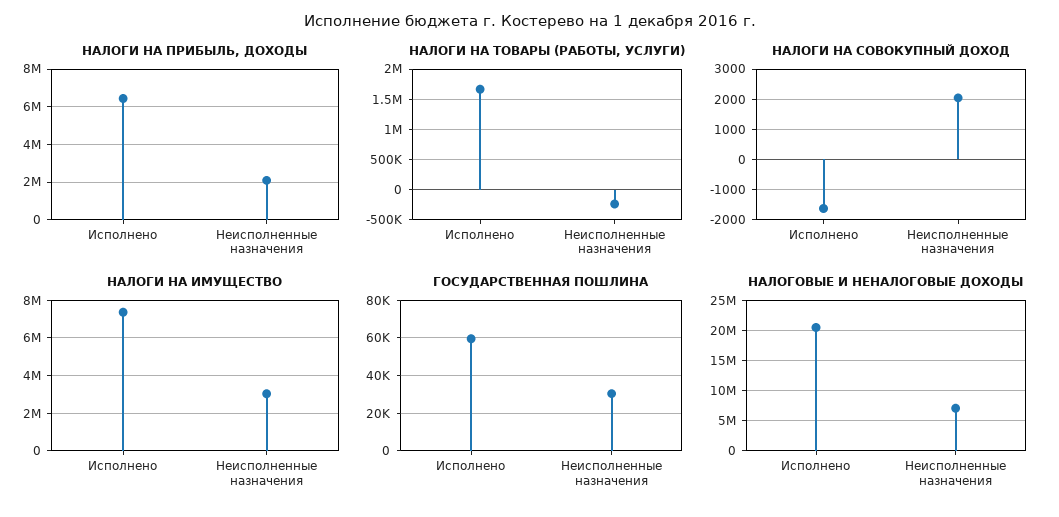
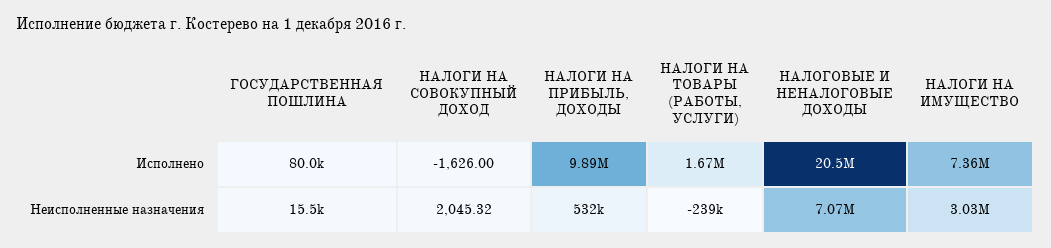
НАЛОГИ НА ПРИБЫЛЬ, ДОХОДЫ, Исполнено: 6500000 -> 9890000
НАЛОГИ НА ПРИБЫЛЬ, ДОХОДЫ, Неисполненные назначения: 2000000 -> 532000
ГОСУДАРСТВЕННАЯ ПОШЛИНА, Исполнено: 60000 -> 80000
ГОСУДАРСТВЕННАЯ ПОШЛИНА, Неисполненные назначения: 30000 -> 15500

